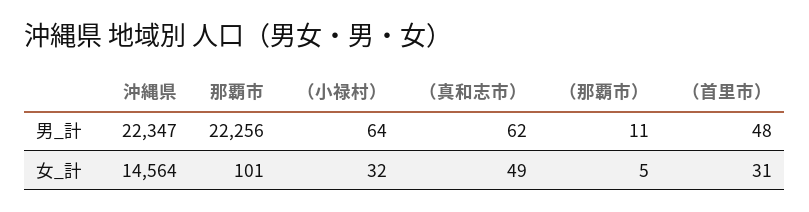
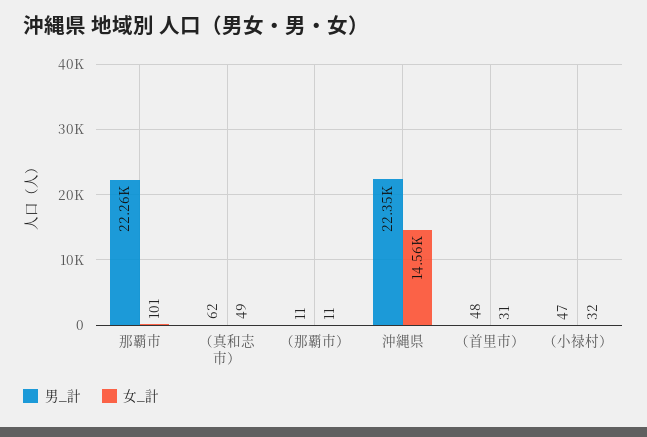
男_計, （小禄村）: 64 -> 47
女_計, （那覇市）: 5 -> 11

